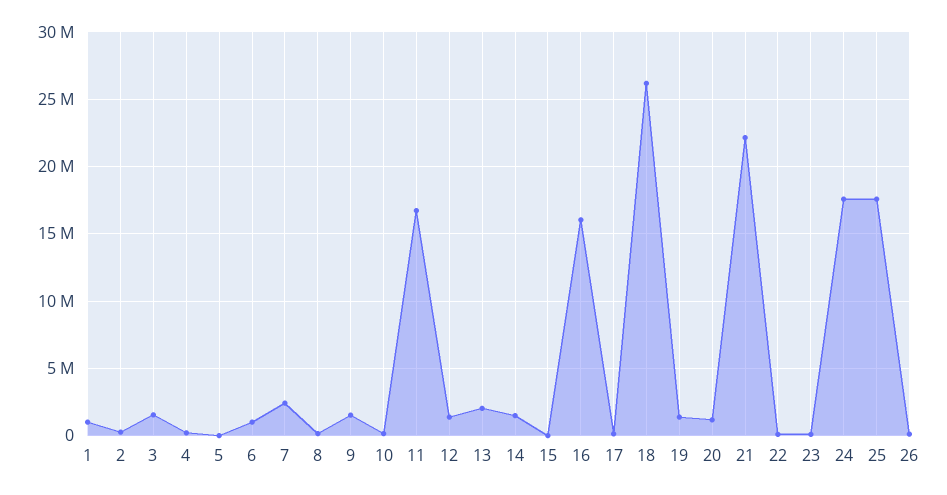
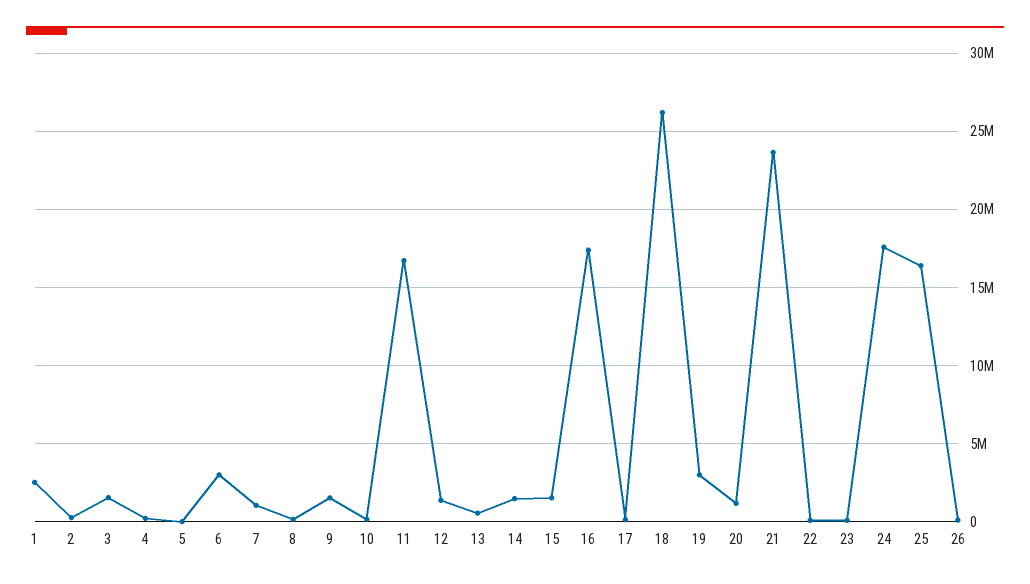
1: 1000000 -> 2500000
6: 1000000 -> 3000000
7: 2500000 -> 1000000
13: 2000000 -> 500000
15: 0 -> 1500000
16: 16000000 -> 17500000
19: 1500000 -> 3000000
21: 22000000 -> 23500000
25: 17500000 -> 16500000

